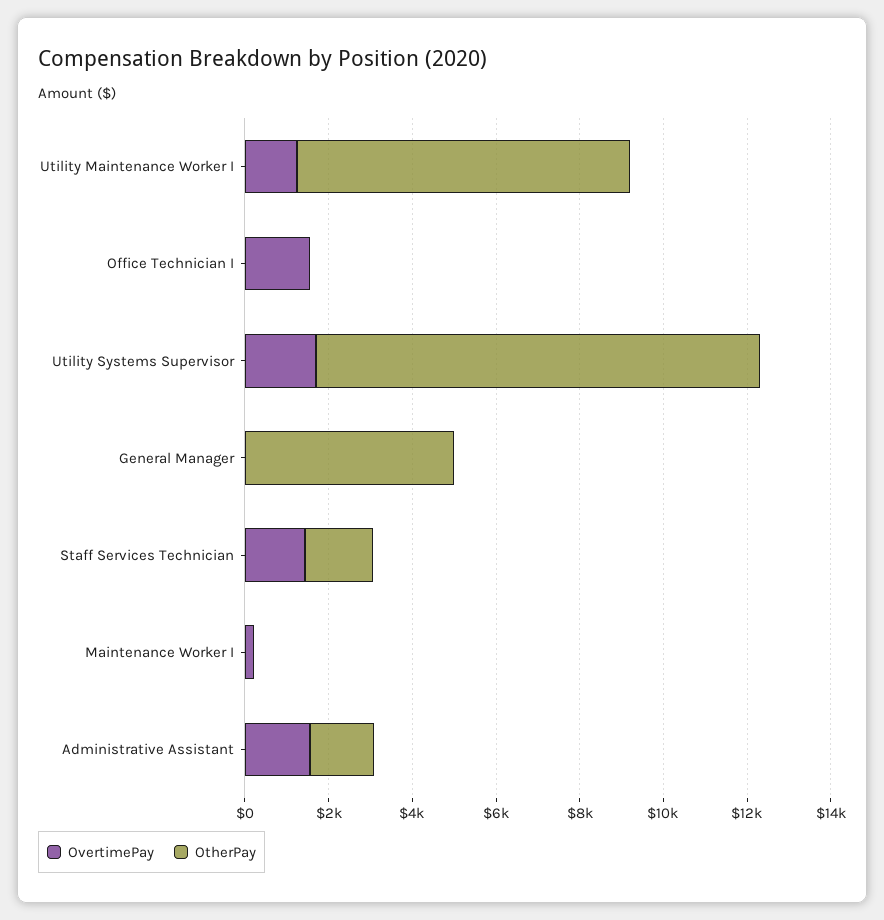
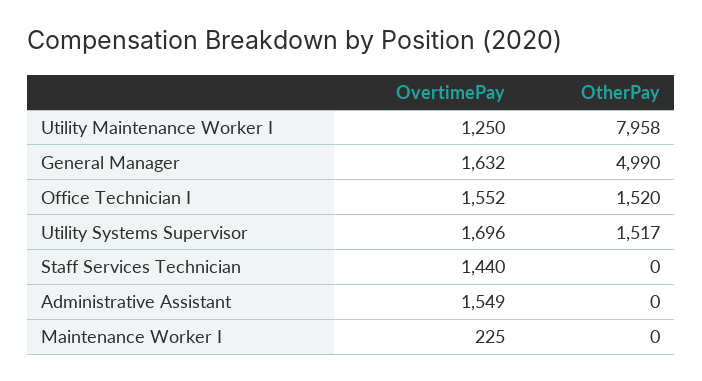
OtherPay, Office Technician I: 0 -> 1520
OtherPay, Utility Systems Supervisor: 10500 -> 1517
OvertimePay, General Manager: 0 -> 1632
OtherPay, Staff Services Technician: 1500 -> 0
OtherPay, Administrative Assistant: 1500 -> 0

